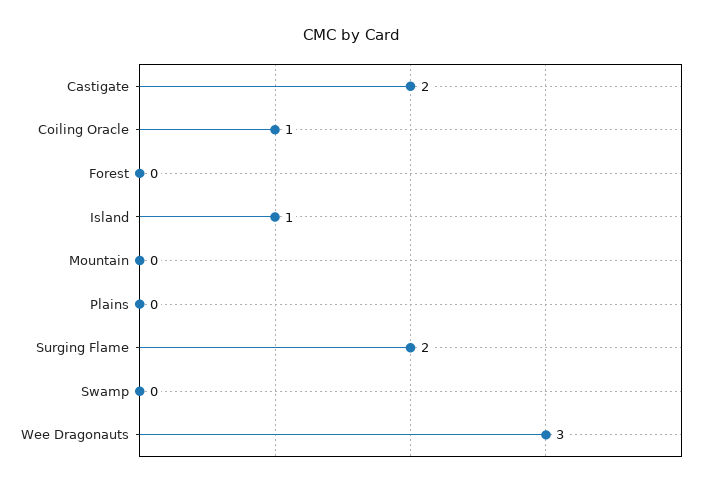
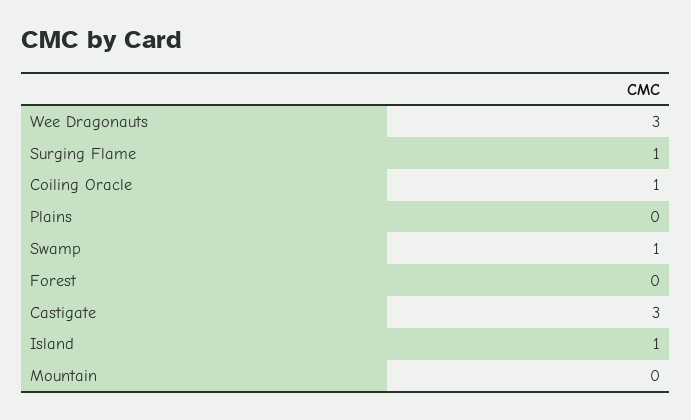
Castigate: 2 -> 3
Surging Flame: 2 -> 1
Swamp: 0 -> 1

